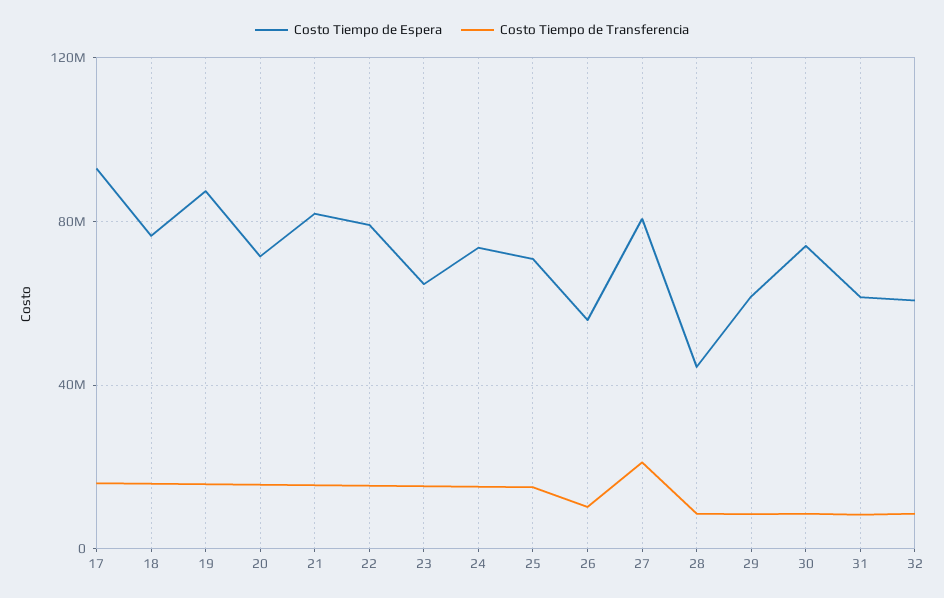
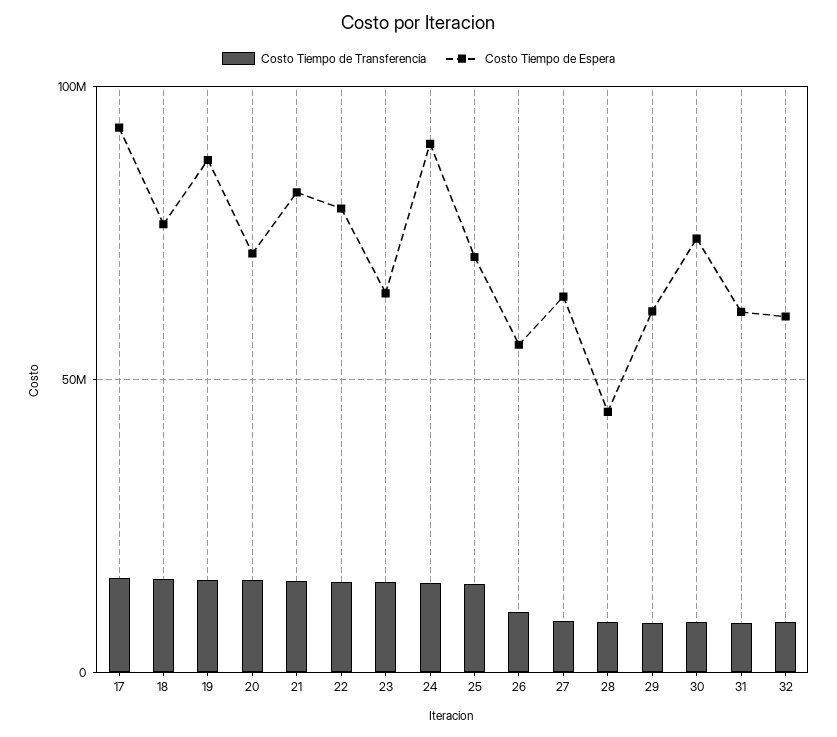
Costo Tiempo de Espera, 24: 75000000 -> 90000000
Costo Tiempo de Espera, 27: 80000000 -> 65000000
Costo Tiempo de Transferencia, 27: 20000000 -> 10000000

